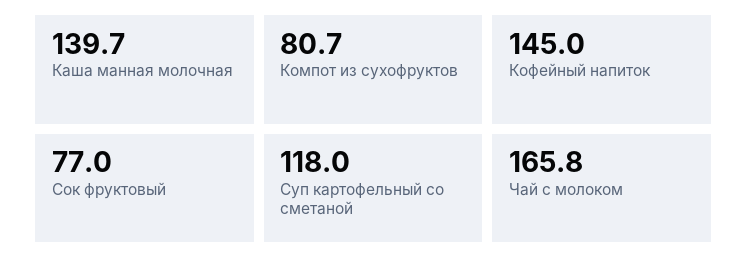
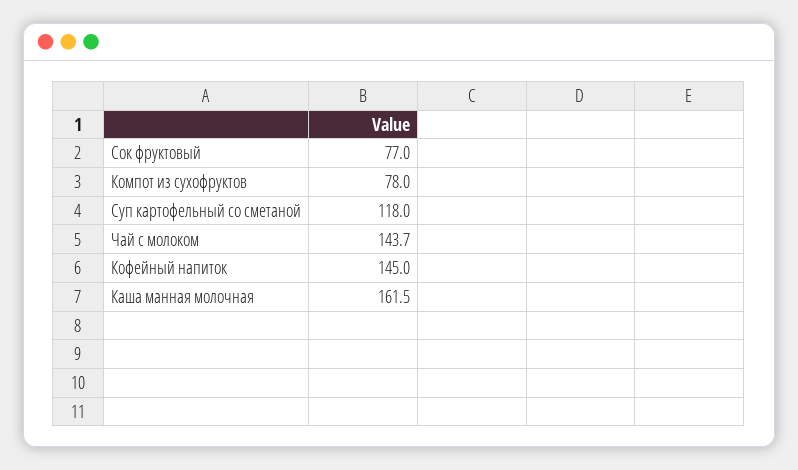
Каша манная молочная: 139.7 -> 161.5
Компот из сухофруктов: 80.7 -> 78
Чай с молоком: 165.8 -> 143.7

